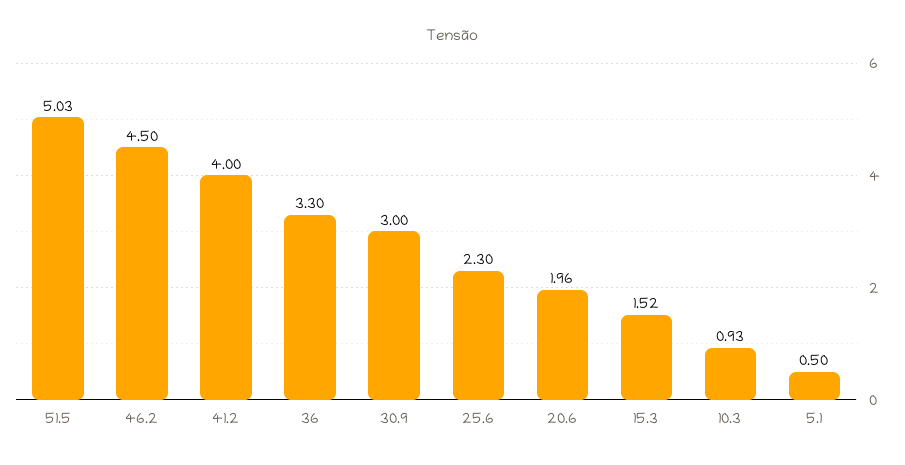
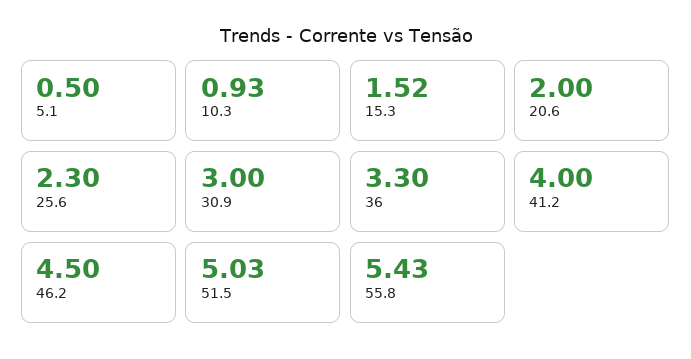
20.6: 1.96 -> 2
55.8: none -> 5.43

